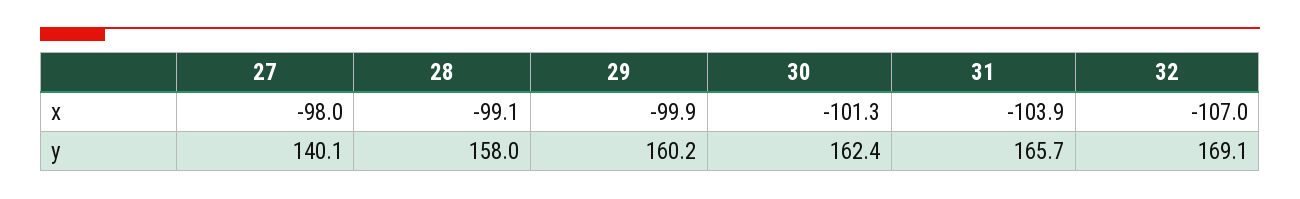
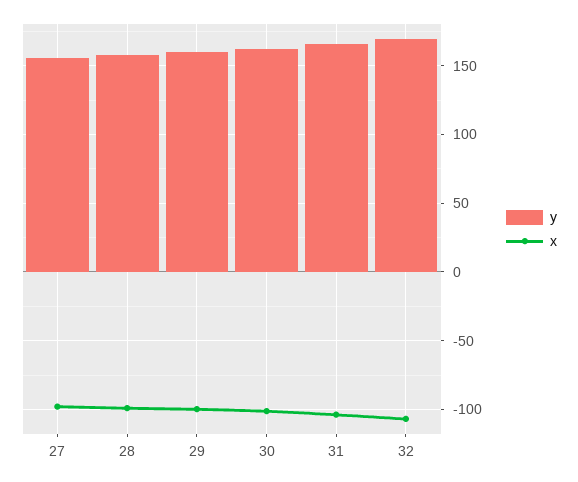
y, 27: 140.1 -> 155

